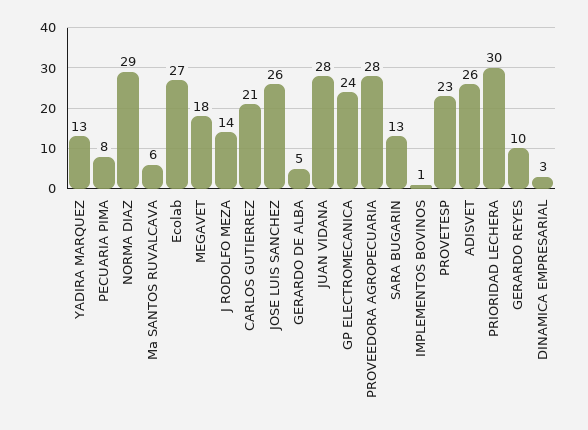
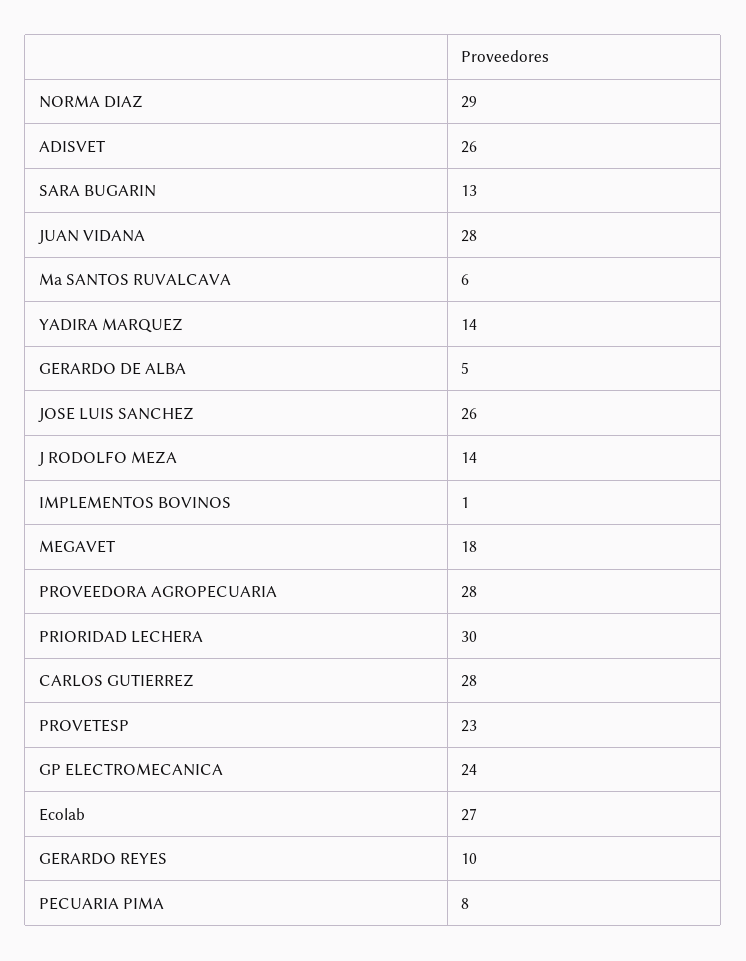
YADIRA MARQUEZ: 13 -> 14
CARLOS GUTIERREZ: 21 -> 28
DINAMICA EMPRESARIAL: 3 -> none

